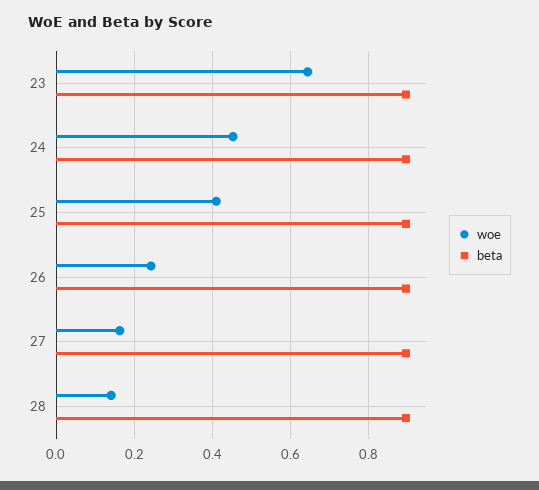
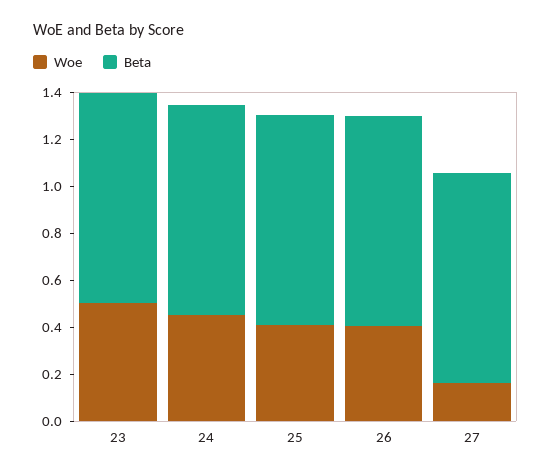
woe, 23: 0.64 -> 0.5
woe, 26: 0.24 -> 0.4
woe, 28: 0.14 -> none
beta, 28: 0.9 -> none

